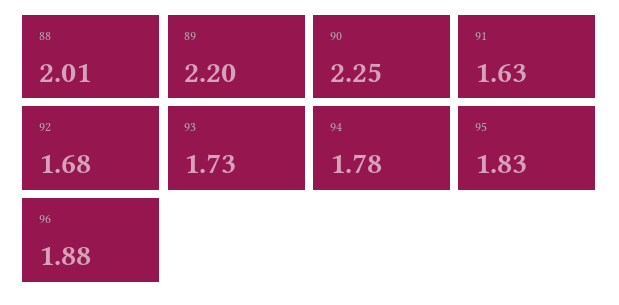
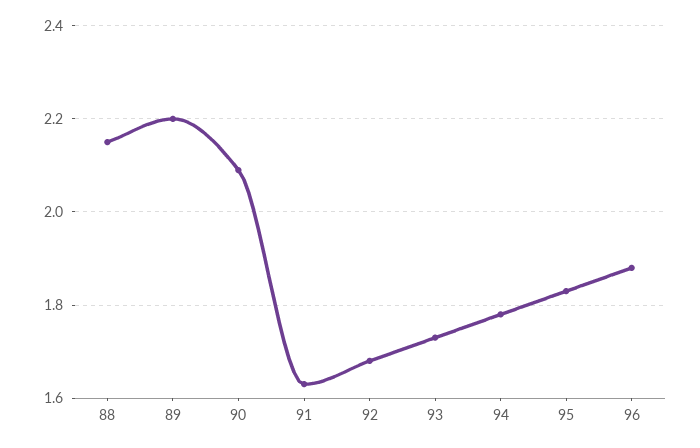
88: 2.01 -> 2.15
90: 2.25 -> 2.1

